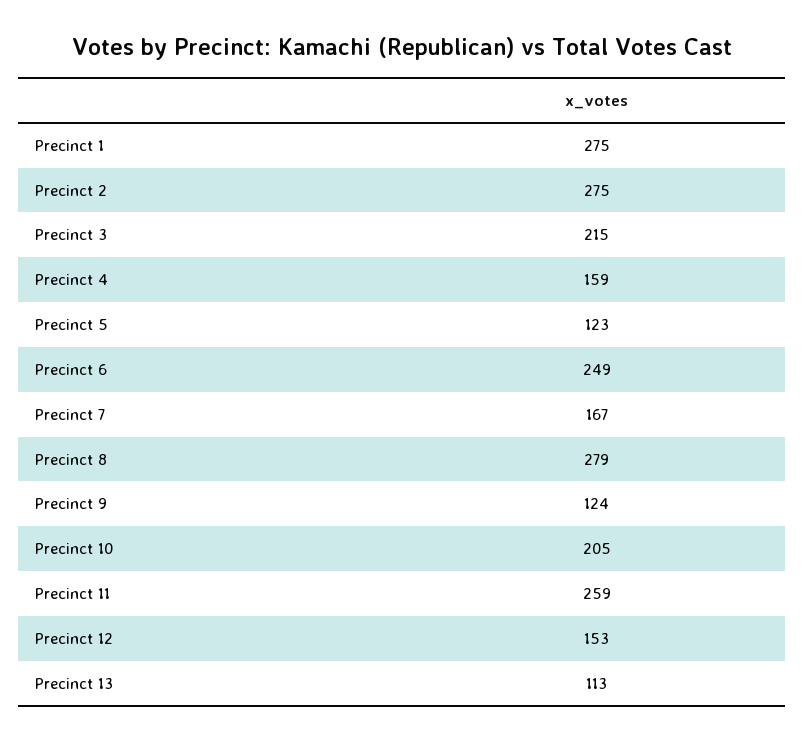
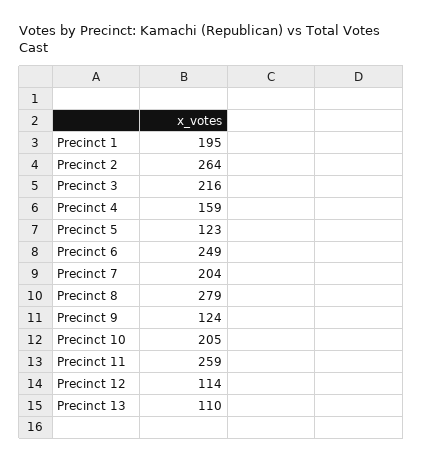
Precinct 1: 275 -> 195
Precinct 2: 275 -> 264
Precinct 3: 215 -> 216
Precinct 7: 167 -> 204
Precinct 12: 153 -> 114
Precinct 13: 113 -> 110

